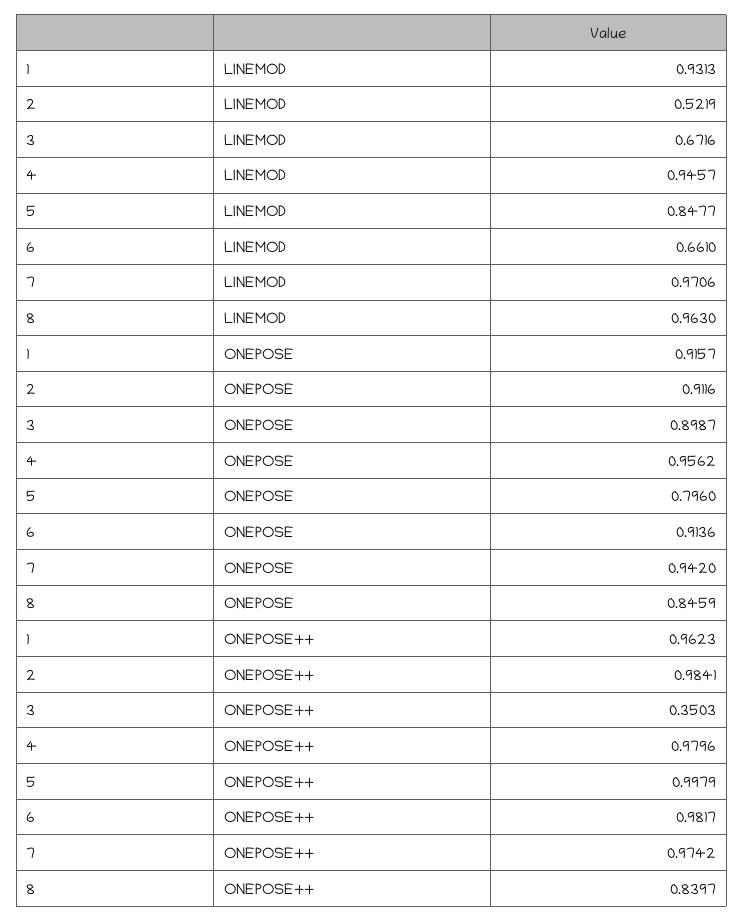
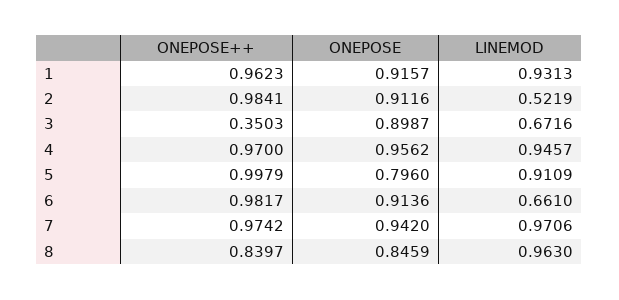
5, LINEMOD: 0.8477 -> 0.9109
4, ONEPOSE++: 0.9796 -> 0.97

